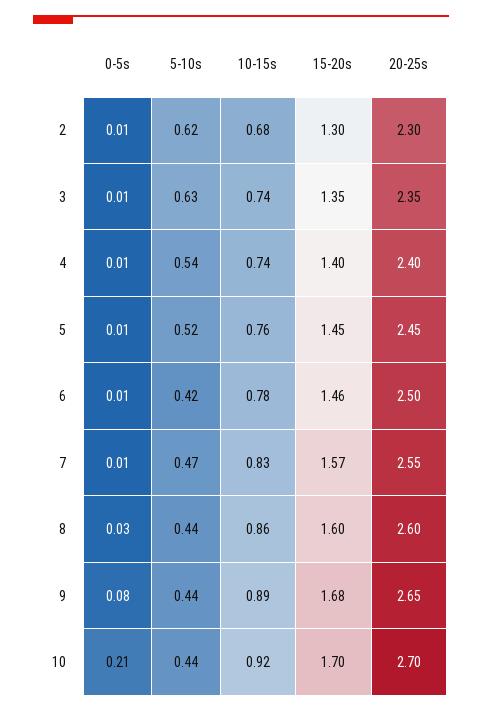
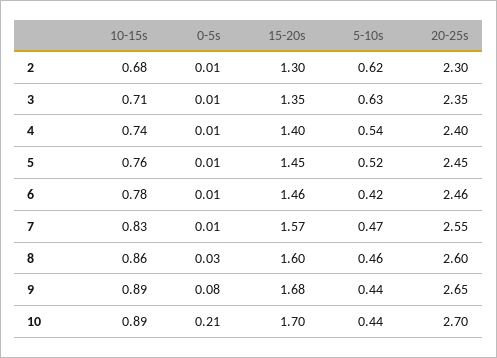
10-15s, 3: 0.74 -> 0.71
20-25s, 6: 2.5 -> 2.46
5-10s, 8: 0.44 -> 0.46
10-15s, 10: 0.92 -> 0.89

